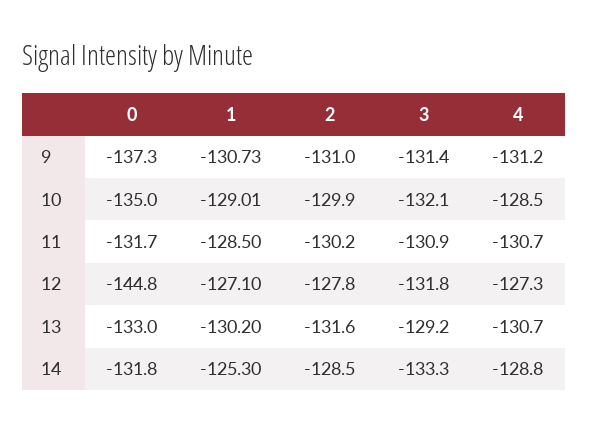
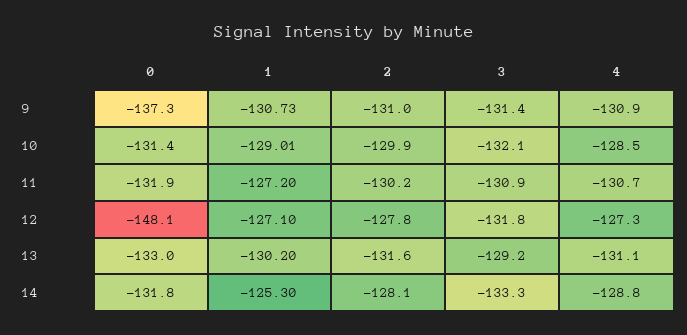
4, 9: -131.2 -> -130.9
0, 10: -135 -> -131.4
0, 11: -131.7 -> -131.9
1, 11: -128.5 -> -127.2
0, 12: -144.8 -> -148.1
4, 13: -130.7 -> -131.1
2, 14: -128.5 -> -128.1

